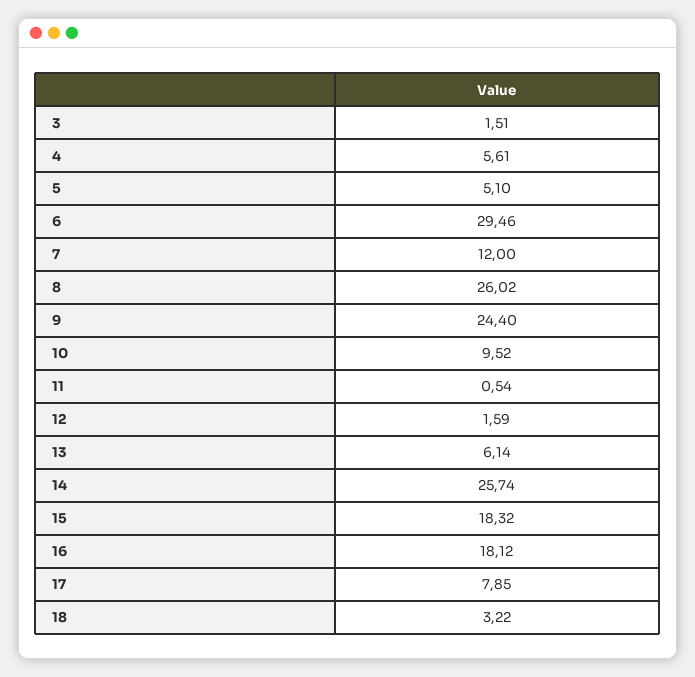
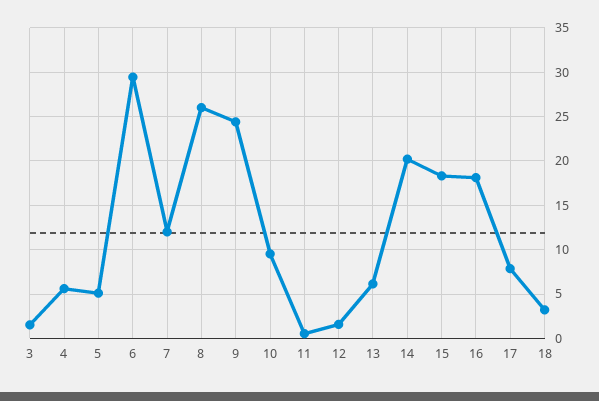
14: 25.74 -> 20

